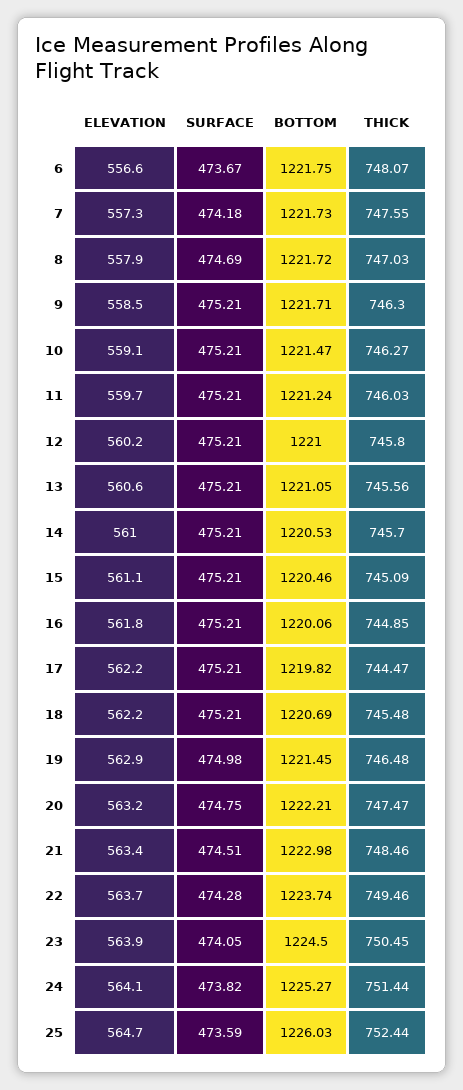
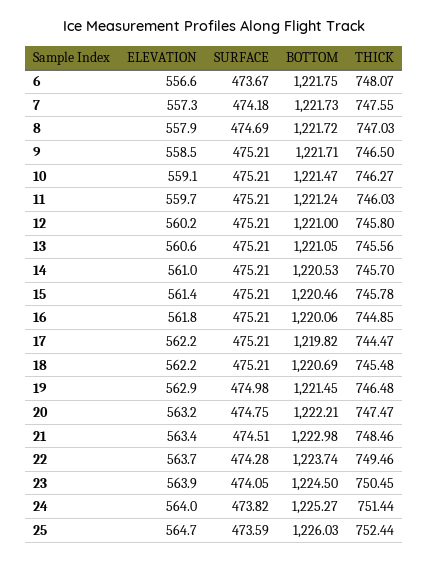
THICK, 9: 746.3 -> 746.5
ELEVATION, 15: 561.1 -> 561.4
THICK, 15: 745.09 -> 745.78
ELEVATION, 24: 564.1 -> 564

